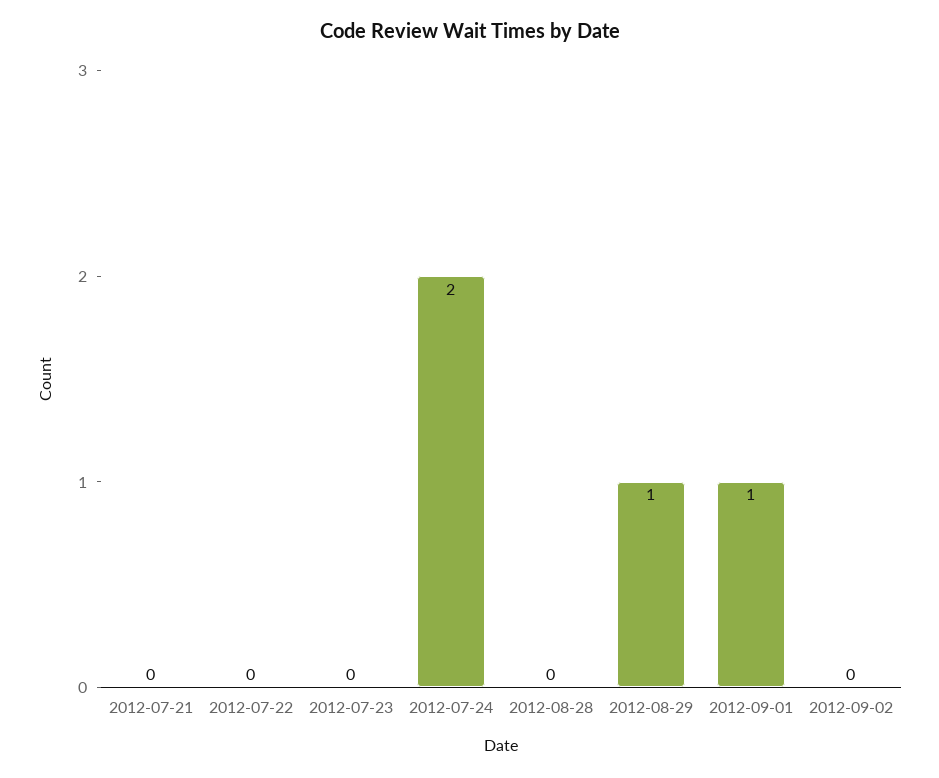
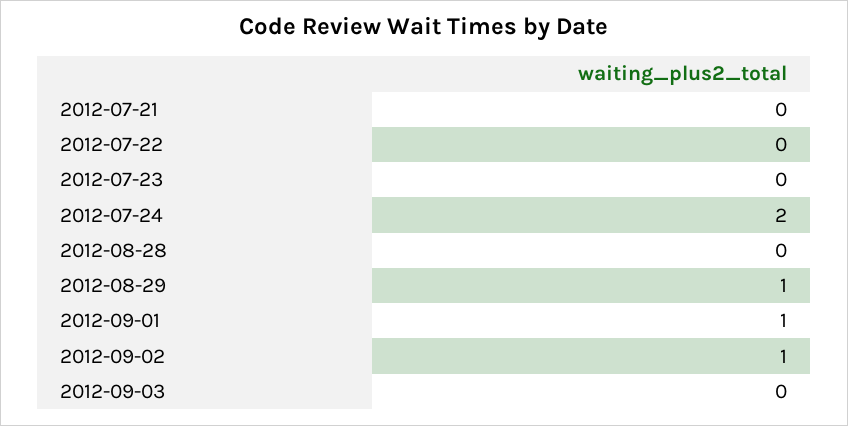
2012-09-02: 0 -> 1
2012-09-03: none -> 0

